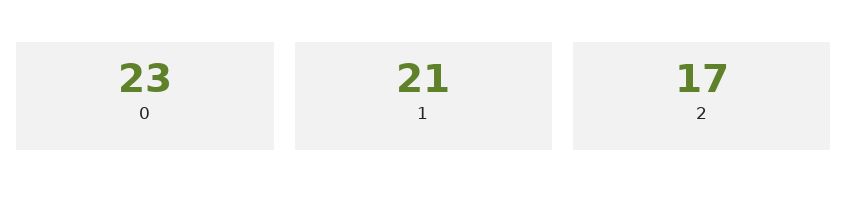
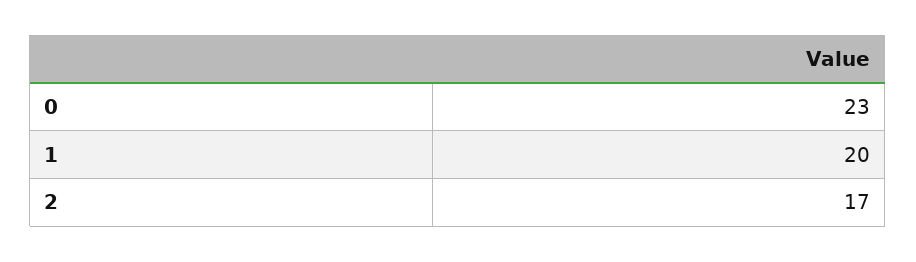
1: 21 -> 20

